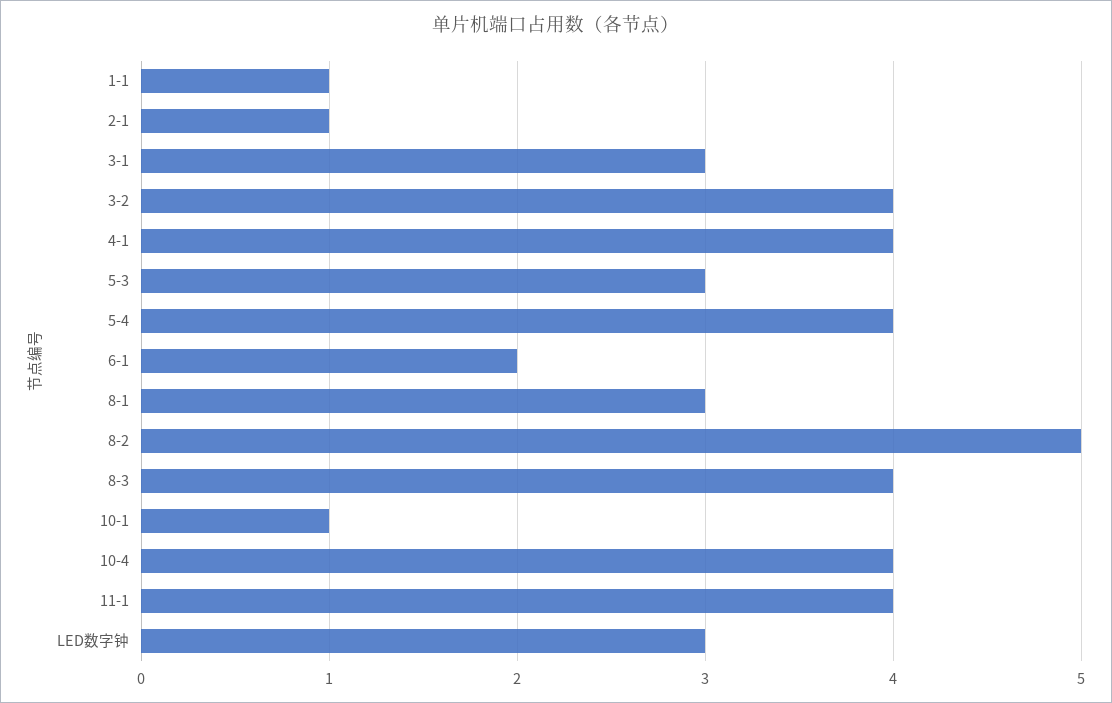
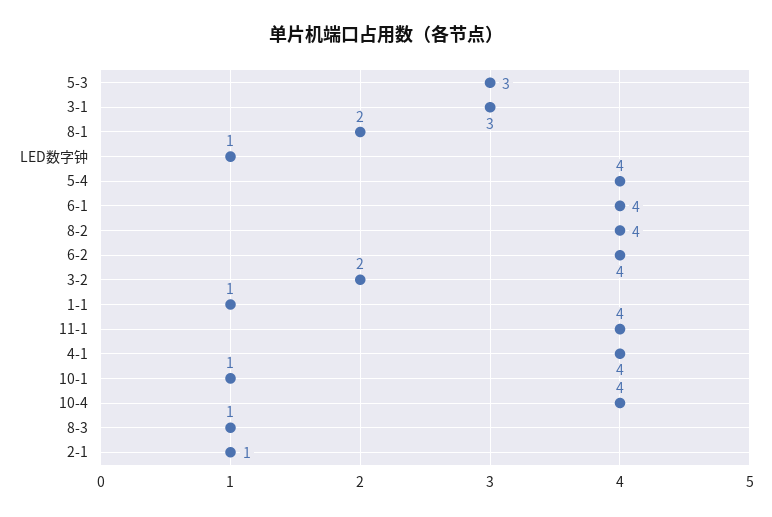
3-2: 4 -> 2
6-1: 2 -> 4
8-1: 3 -> 2
8-2: 5 -> 4
8-3: 4 -> 1
LED数字钟: 3 -> 1
6-2: none -> 4

